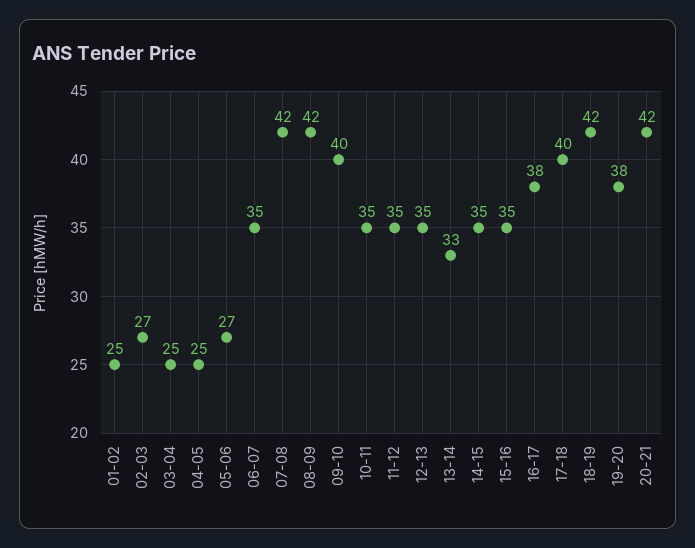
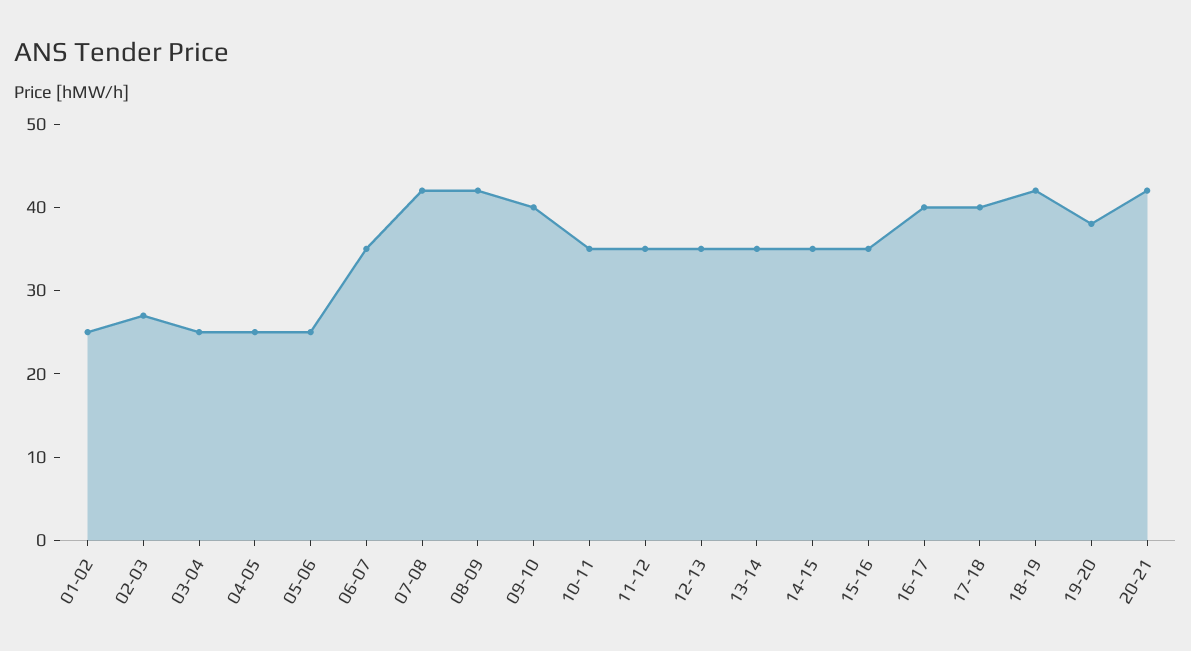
05-06: 27 -> 25
13-14: 33 -> 35
16-17: 38 -> 40

